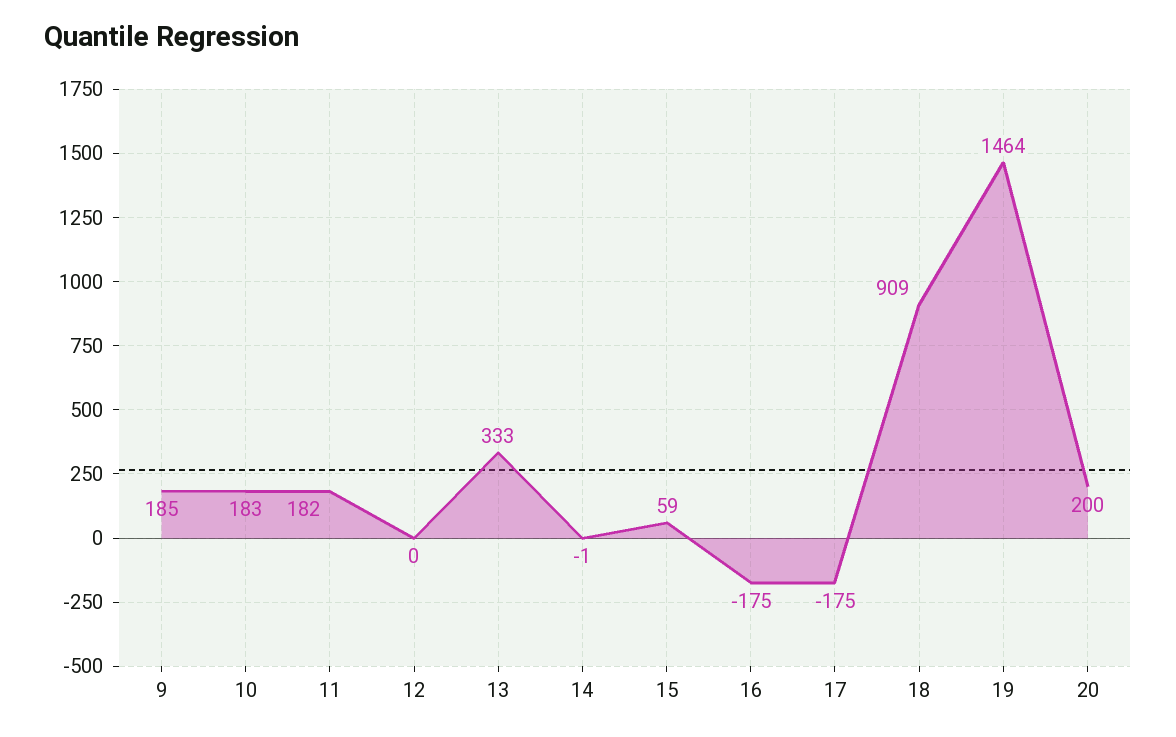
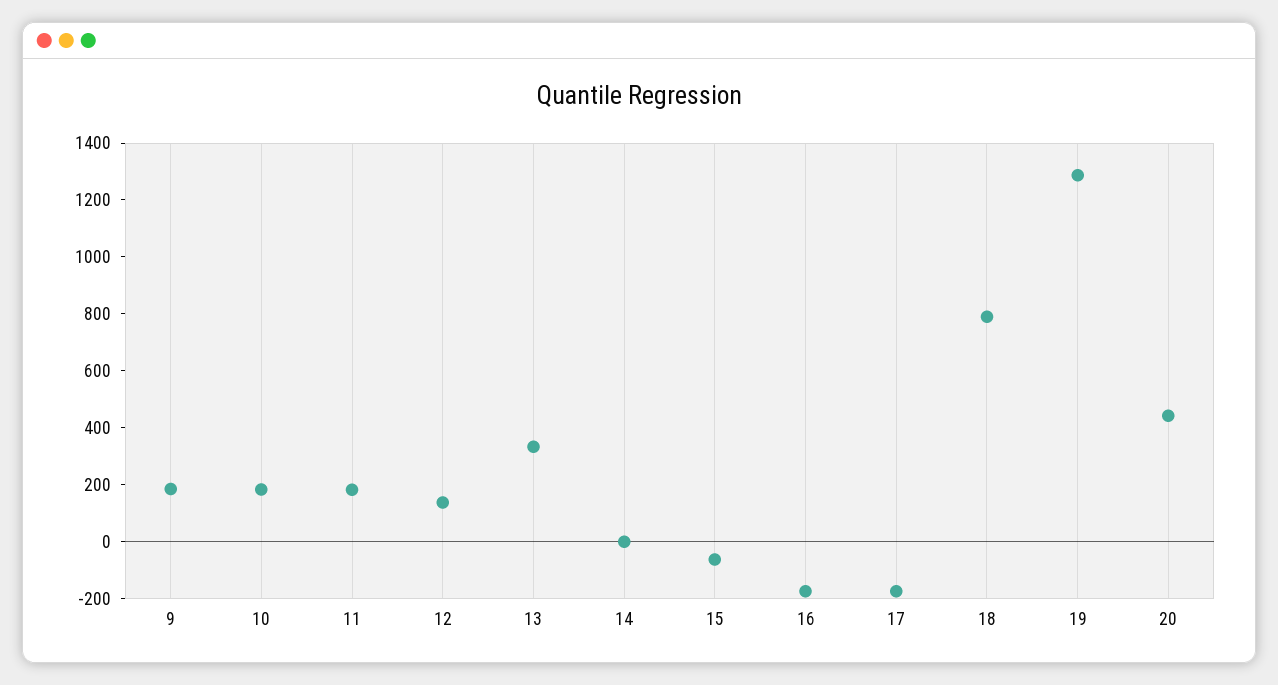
12: 0 -> 150
15: 59 -> -50
18: 909 -> 800
19: 1464 -> 1300
20: 200 -> 450

